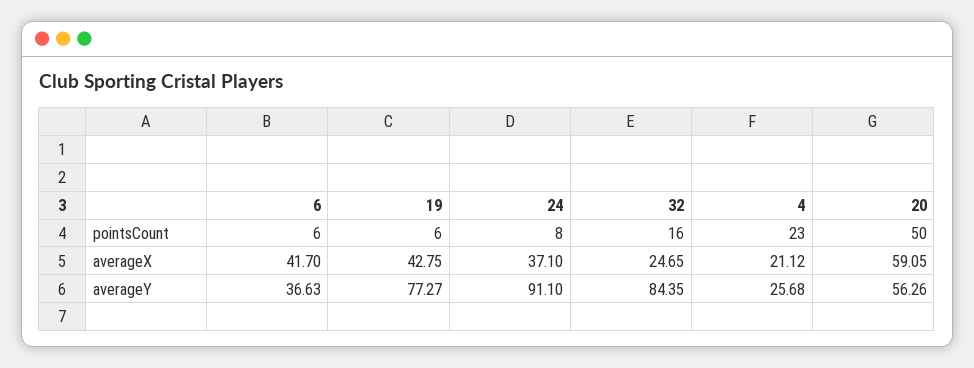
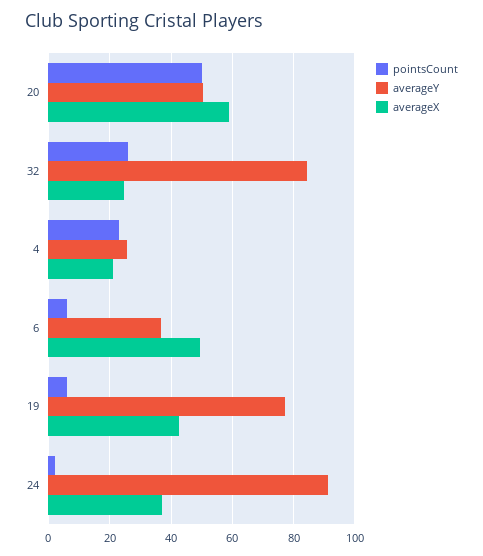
pointsCount, 24: 8 -> 2
pointsCount, 32: 16 -> 26
averageX, 6: 41.7 -> 50
averageY, 20: 56.26 -> 50

